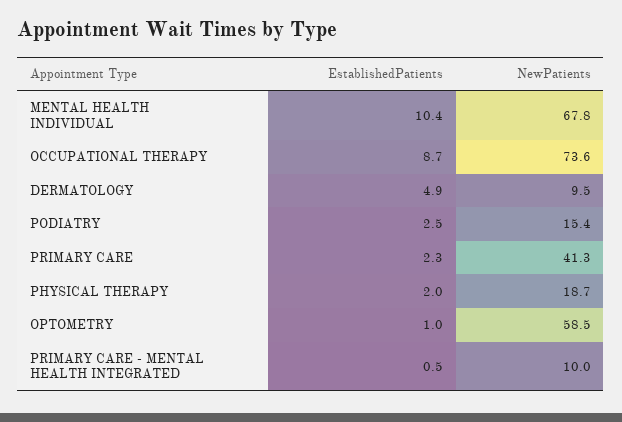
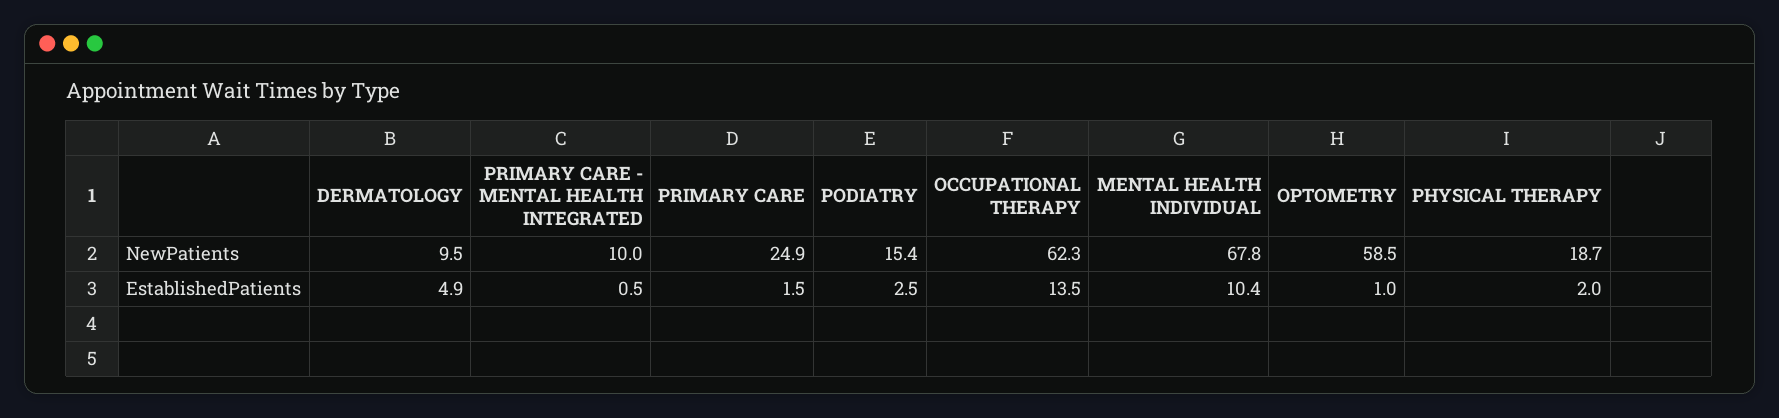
EstablishedPatients, OCCUPATIONAL THERAPY: 8.7 -> 13.5
NewPatients, OCCUPATIONAL THERAPY: 73.6 -> 62.3
EstablishedPatients, PRIMARY CARE: 2.3 -> 1.5
NewPatients, PRIMARY CARE: 41.3 -> 24.9

